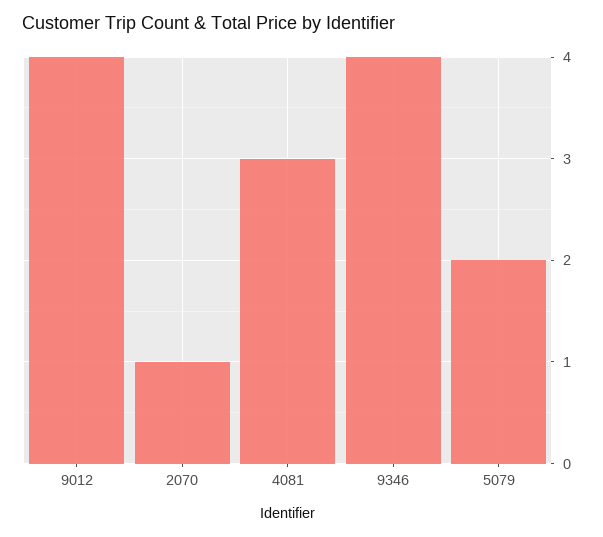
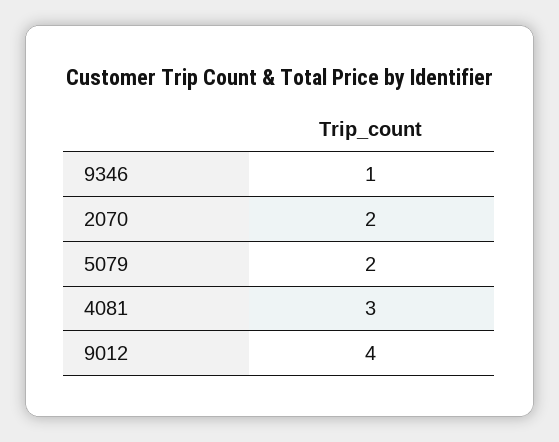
2070: 1 -> 2
9346: 4 -> 1

